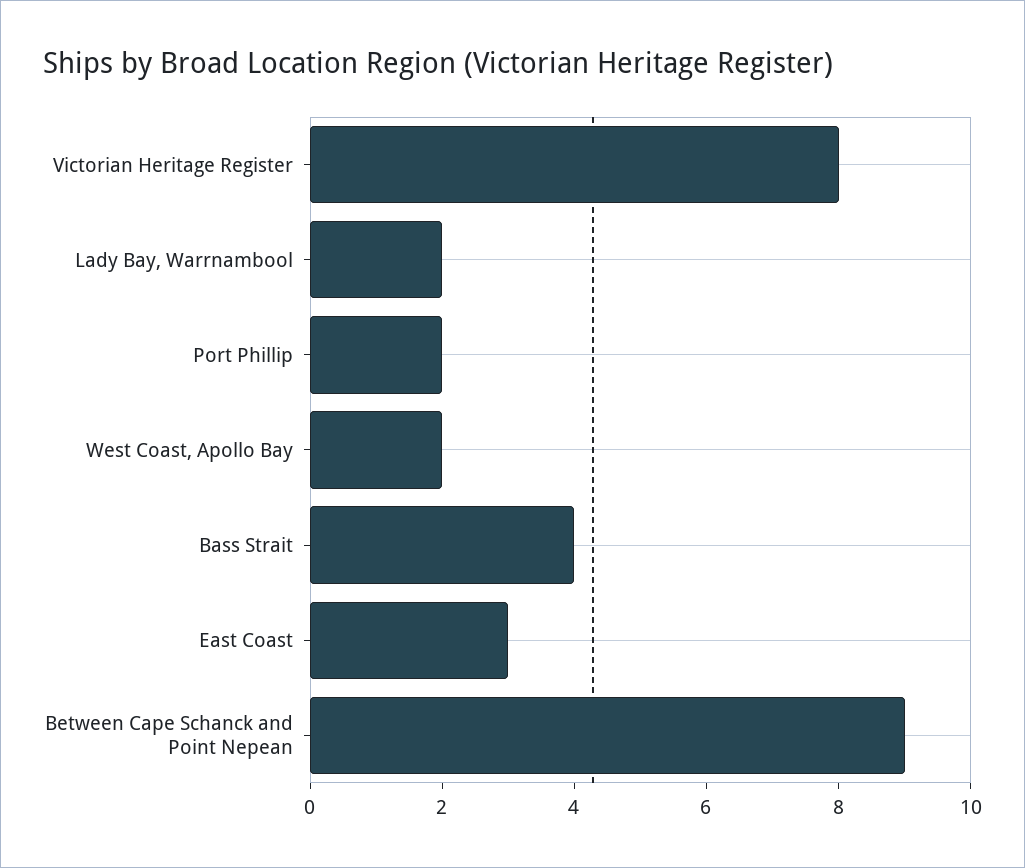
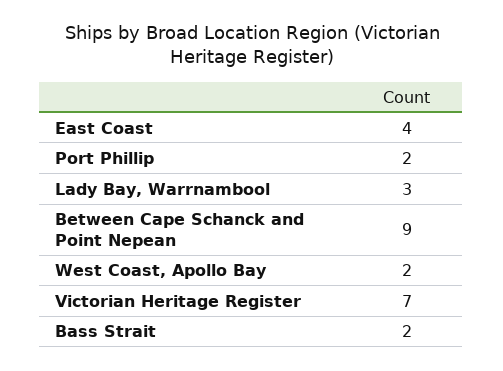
Victorian Heritage Register: 8 -> 7
Lady Bay, Warrnambool: 2 -> 3
Bass Strait: 4 -> 2
East Coast: 3 -> 4

